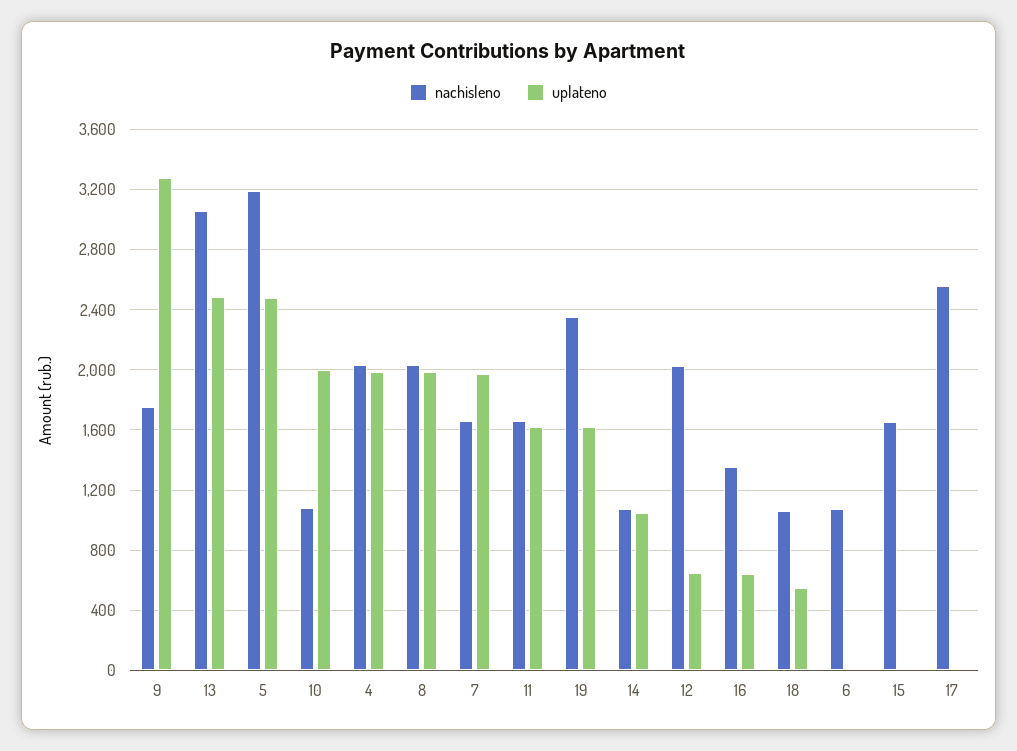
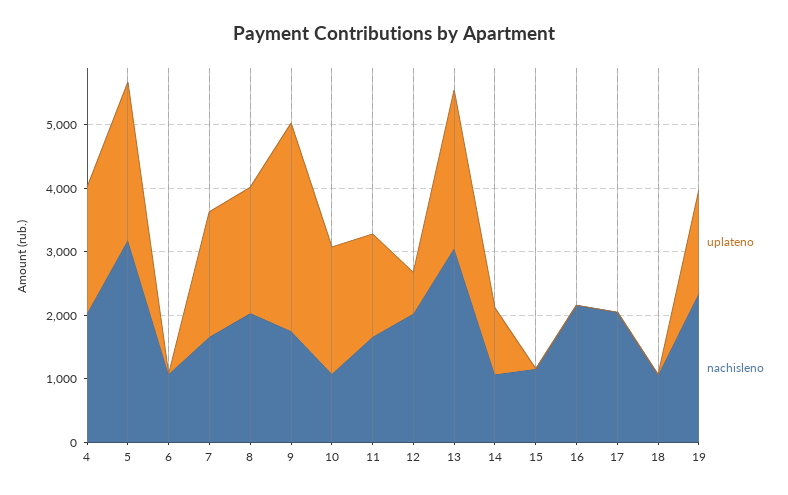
nachisleno, 16: 1350 -> 2200
uplateno, 16: 650 -> 0
uplateno, 18: 550 -> 0
nachisleno, 15: 1650 -> 1200
nachisleno, 17: 2550 -> 2000

